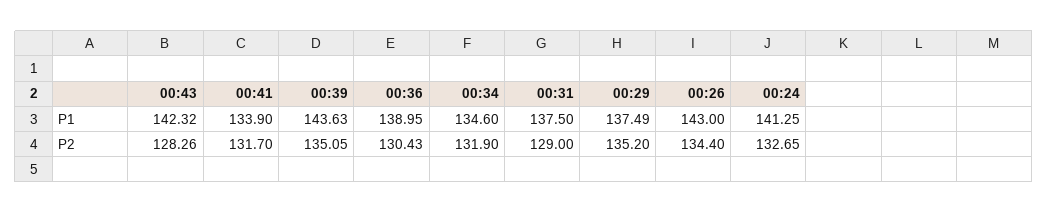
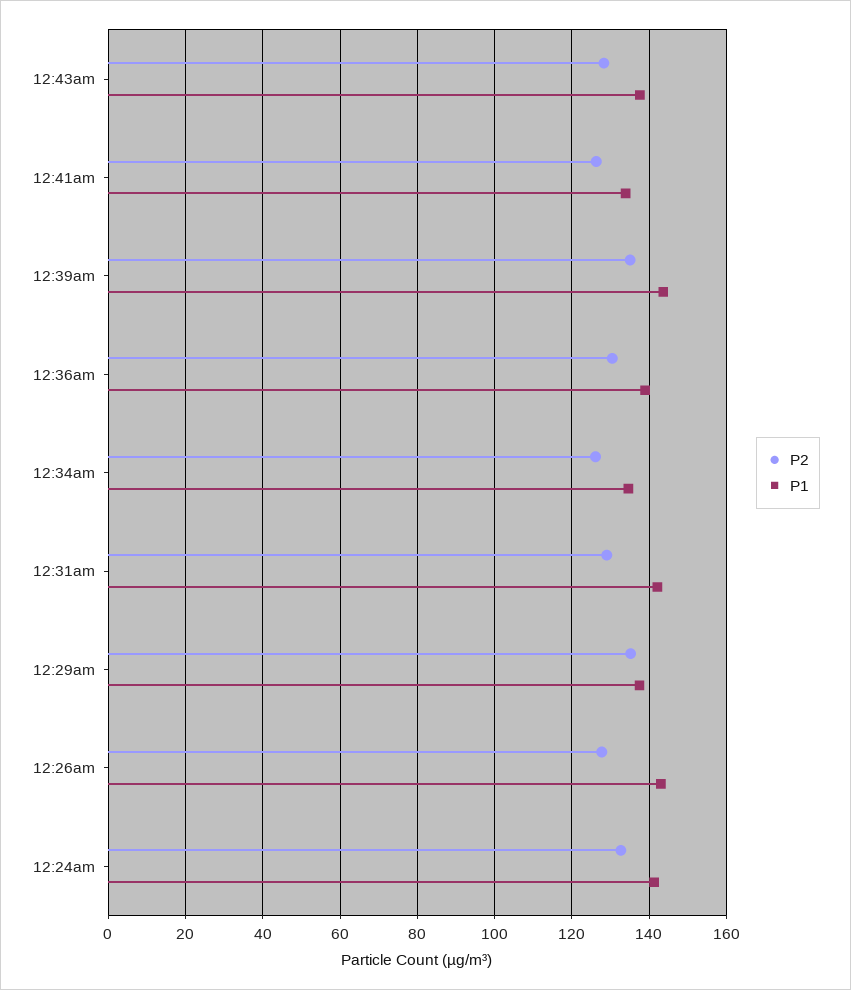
P1, 00:43: 142.32 -> 138
P1, 00:31: 137.5 -> 142
P2, 00:41: 131.7 -> 126
P2, 00:34: 131.9 -> 126
P2, 00:26: 134.4 -> 128

